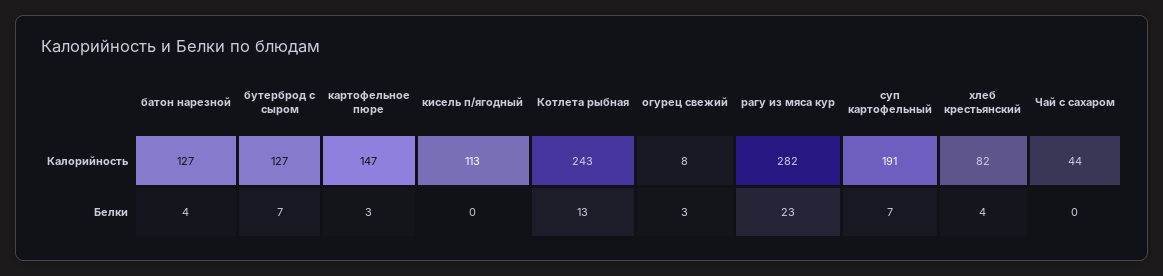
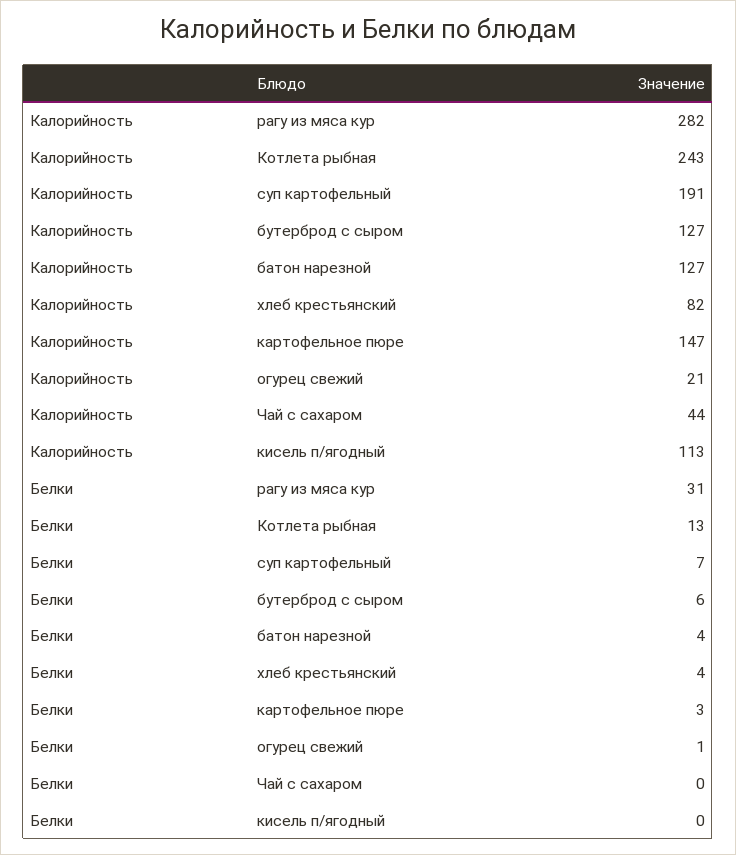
огурец свежий, Калорийность: 8 -> 21
бутерброд с сыром, Белки: 7 -> 6
огурец свежий, Белки: 3 -> 1
рагу из мяса кур, Белки: 23 -> 31

